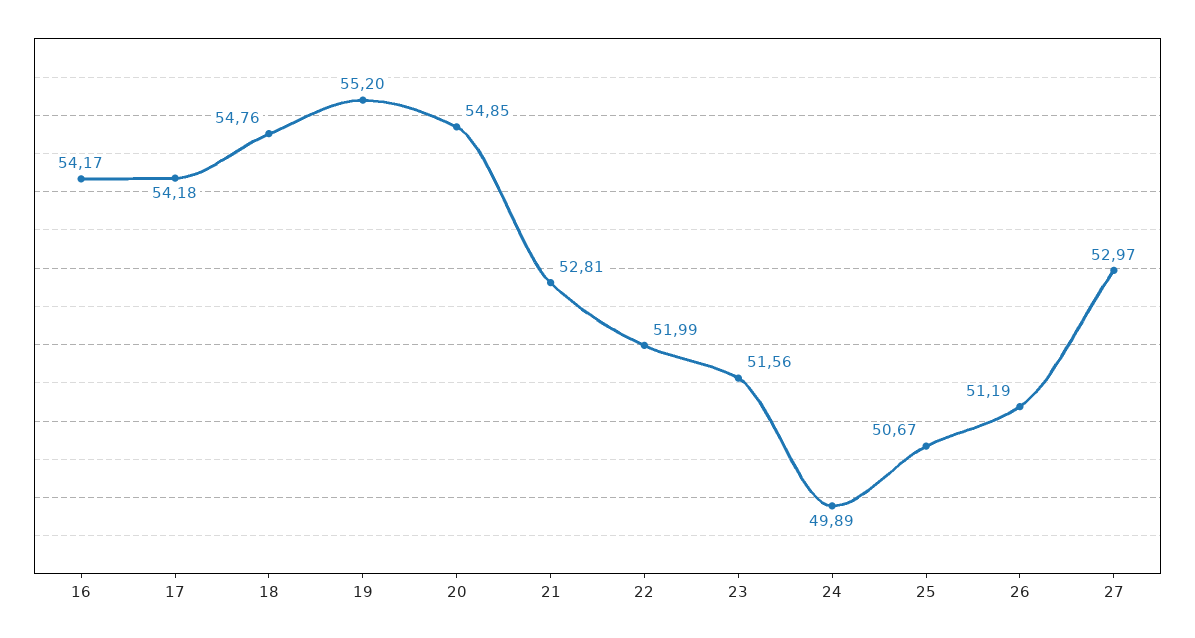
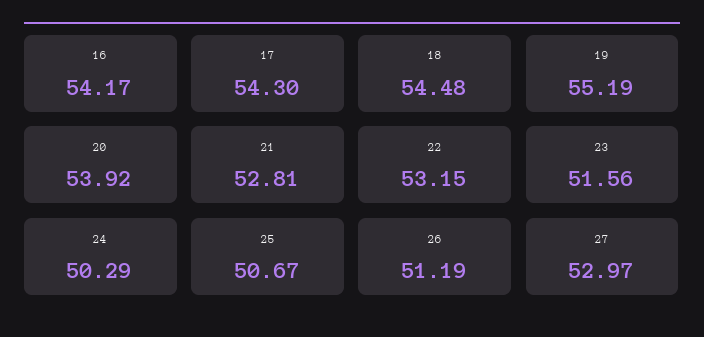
17: 54.18 -> 54.3
18: 54.76 -> 54.48
19: 55.2 -> 55.19
20: 54.85 -> 53.92
22: 51.99 -> 53.15
24: 49.89 -> 50.29

